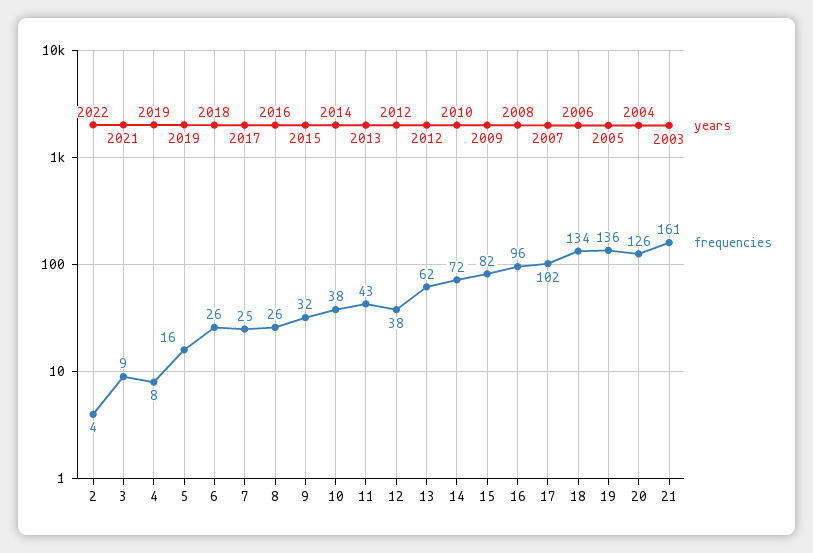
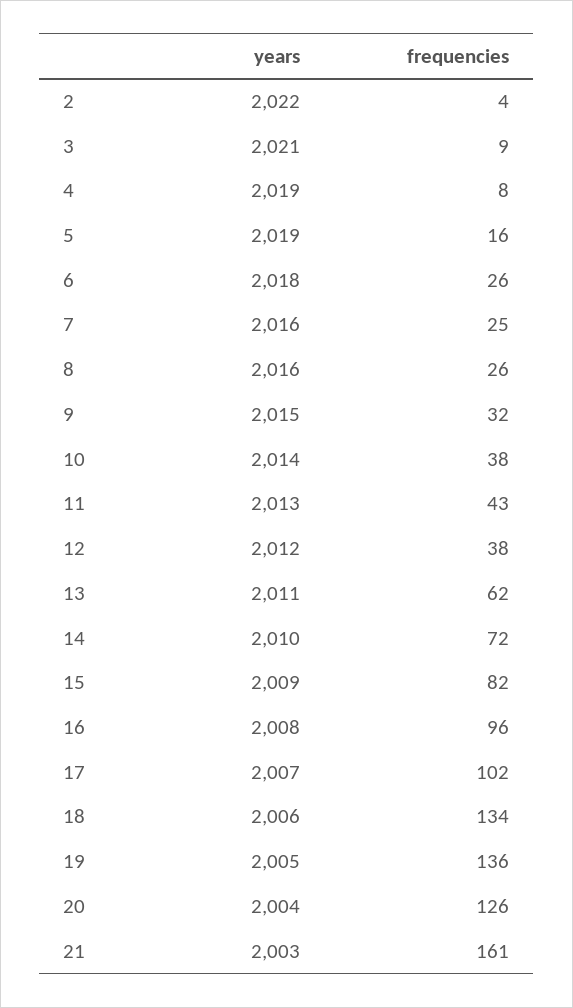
years, 7: 2017 -> 2016
years, 13: 2012 -> 2011

